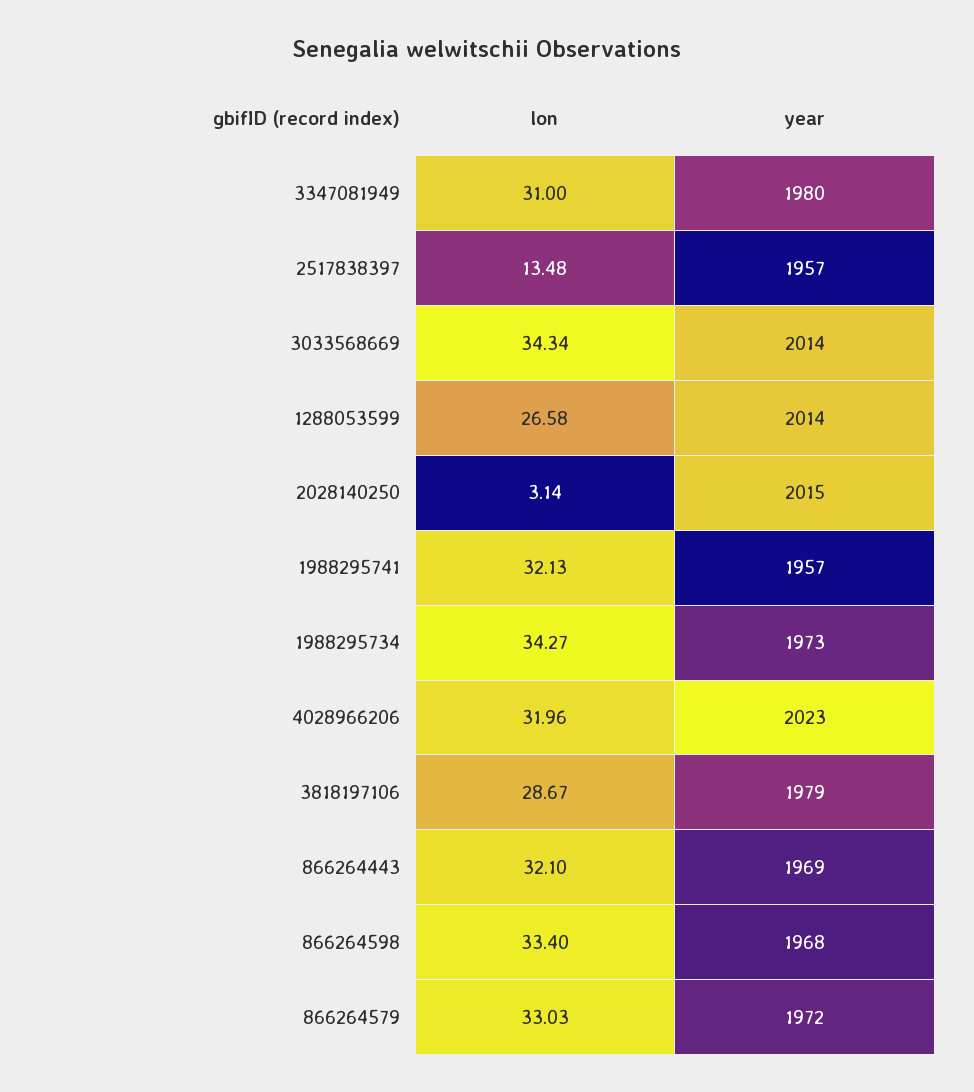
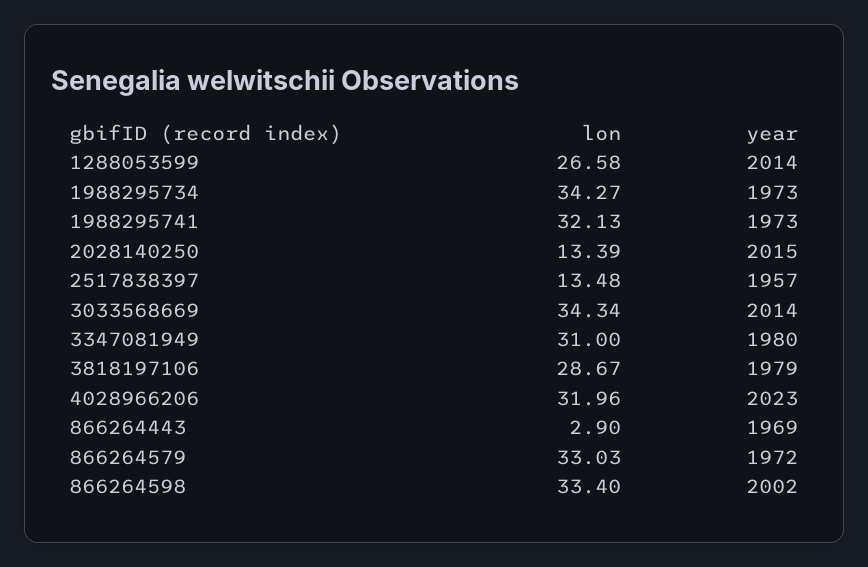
lon, 2028140250: 3.14 -> 13.39
year, 1988295741: 1957 -> 1973
lon, 866264443: 32.1 -> 2.9
year, 866264598: 1968 -> 2002

